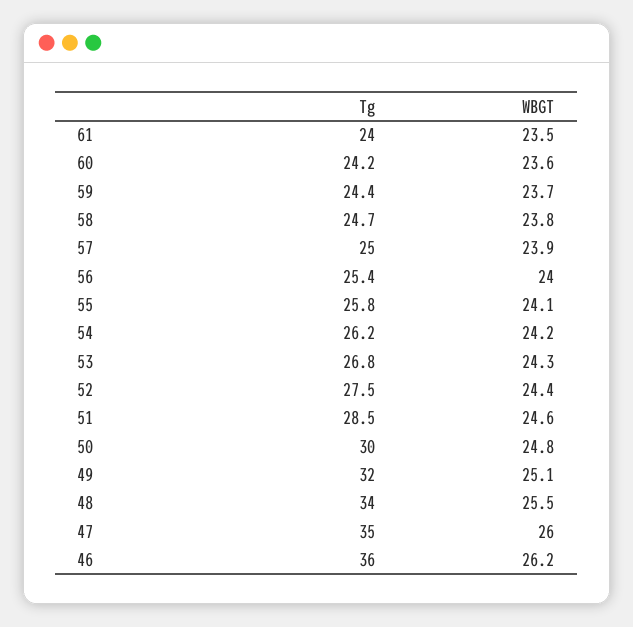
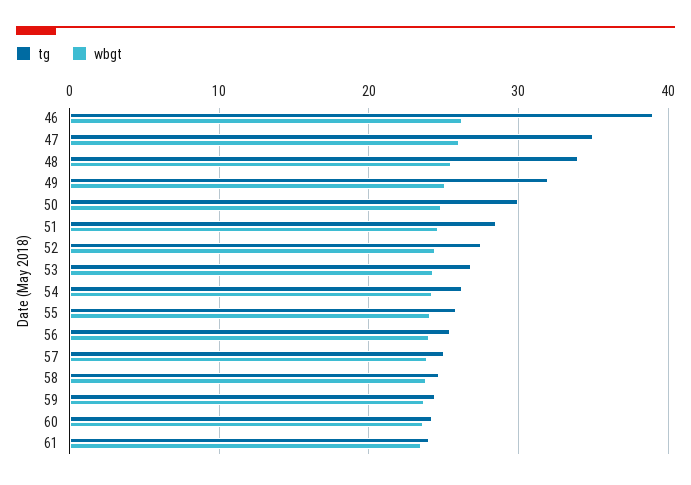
Tg, 46: 36 -> 39

